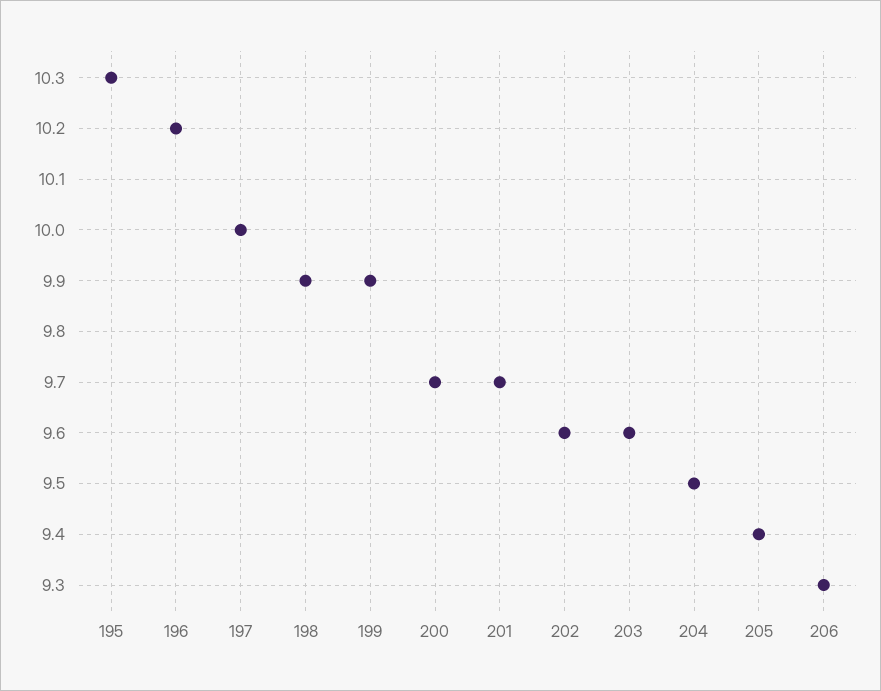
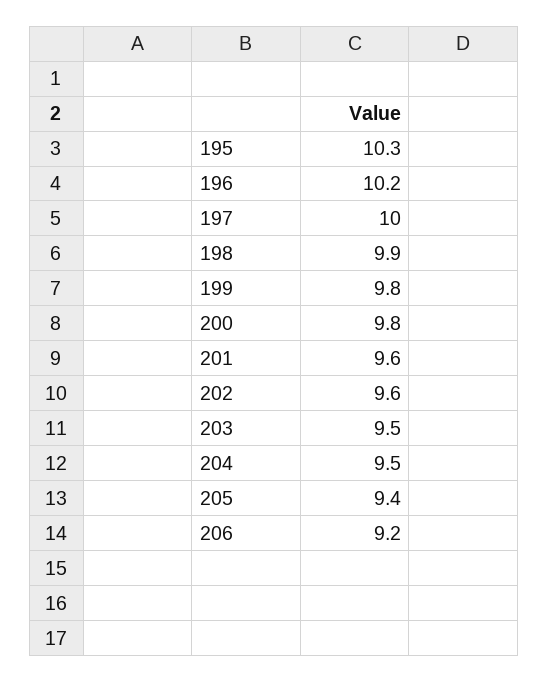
199: 9.9 -> 9.8
200: 9.7 -> 9.8
201: 9.7 -> 9.6
203: 9.6 -> 9.5
206: 9.3 -> 9.2

